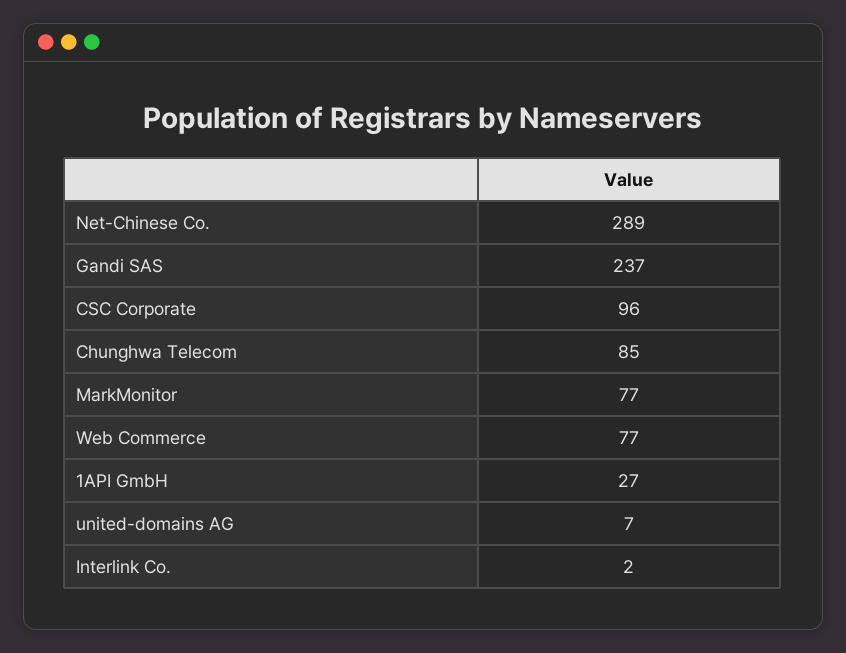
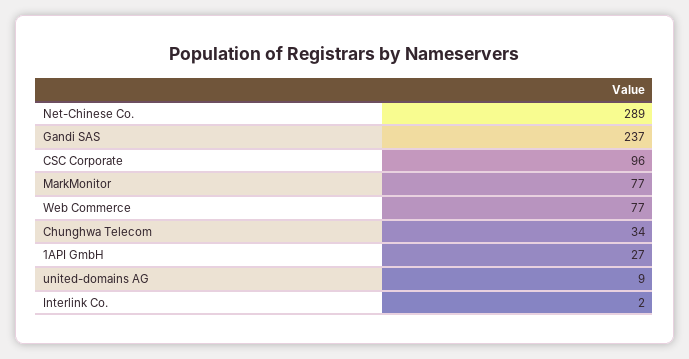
Chunghwa Telecom: 85 -> 34
united-domains AG: 7 -> 9

